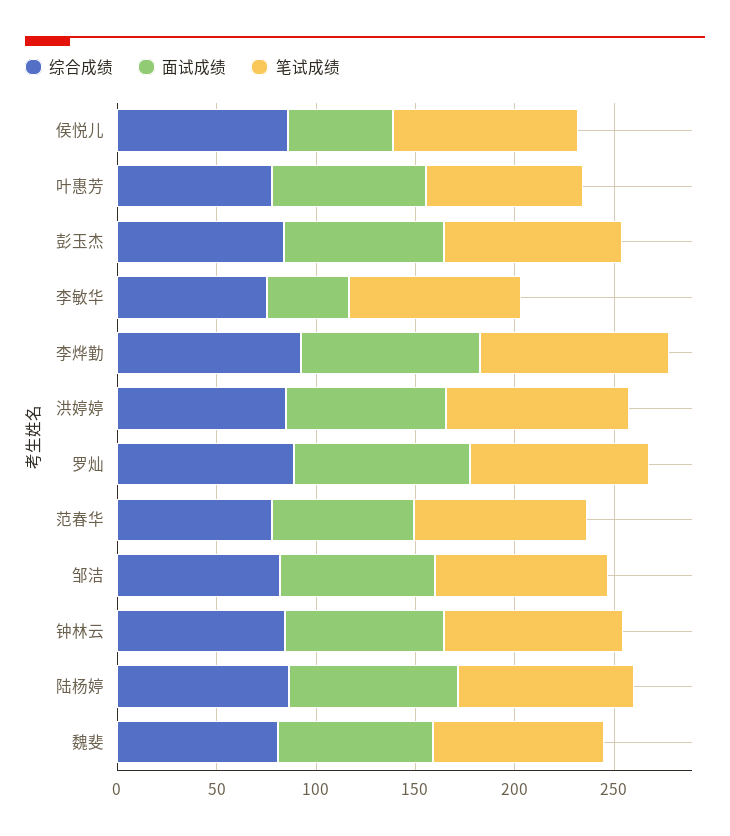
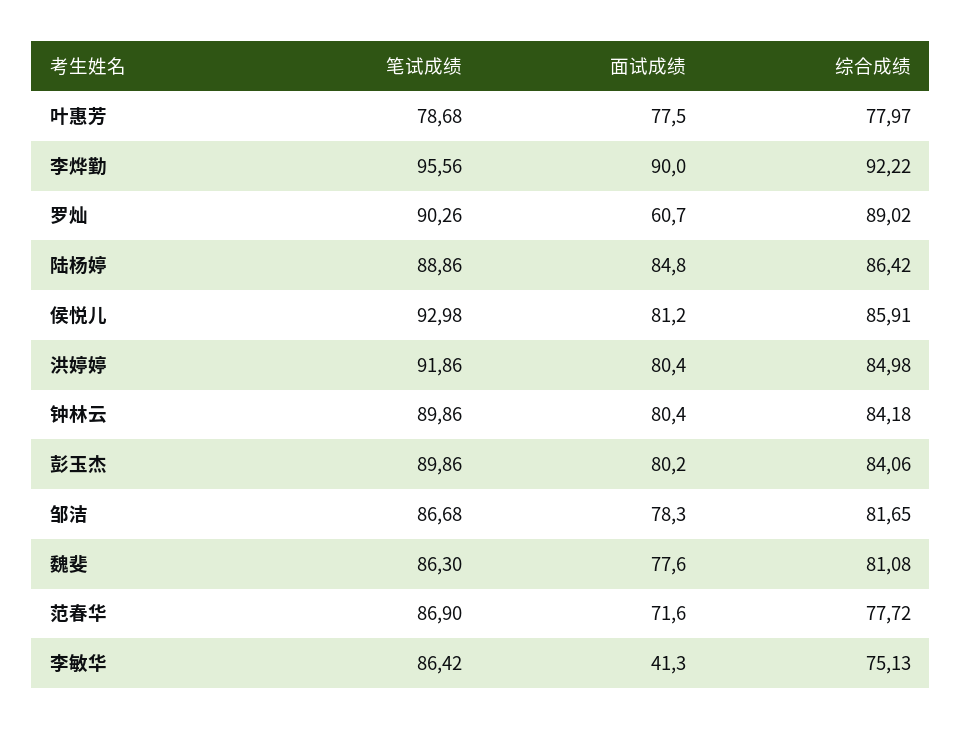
面试成绩, 侯悦儿: 50 -> 81.2
面试成绩, 罗灿: 90 -> 60.7

